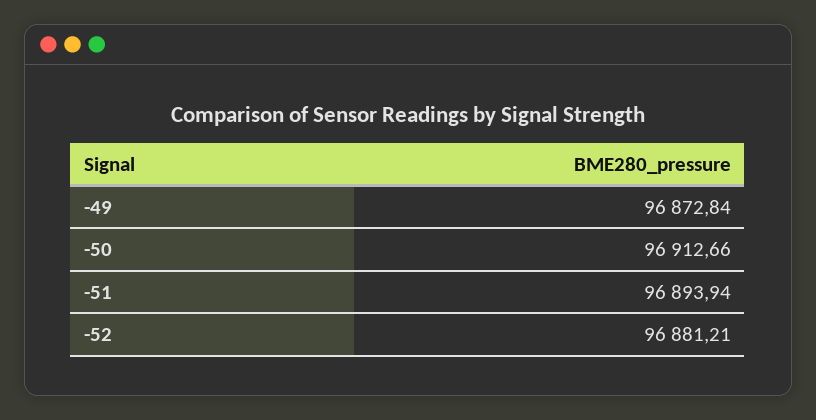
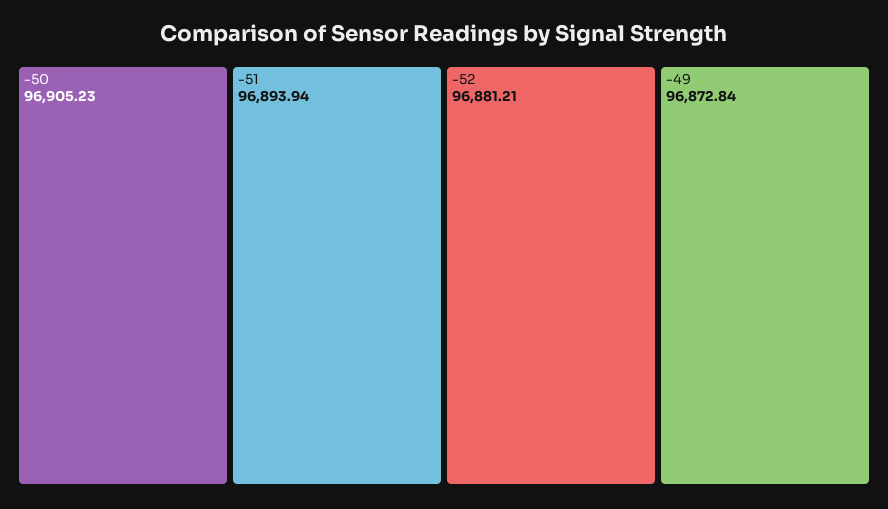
-50: 96912.66 -> 96905.23

